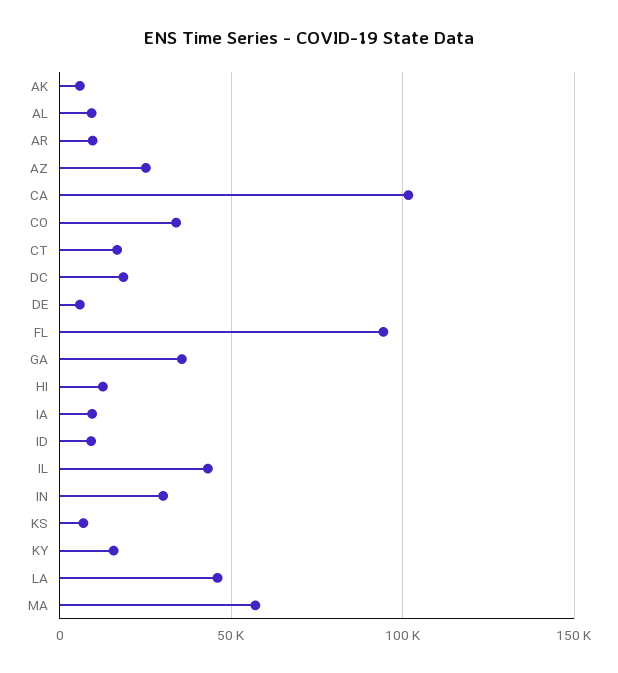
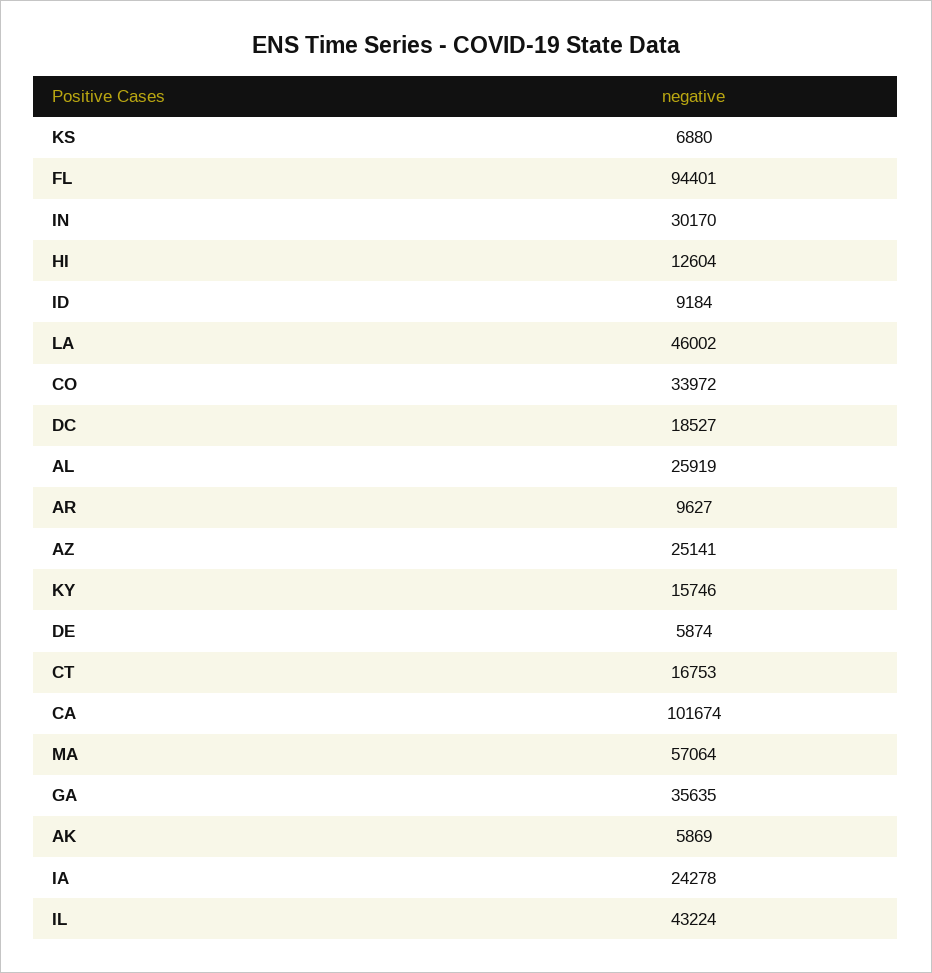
AL: 10000 -> 25919
IA: 10000 -> 24278

